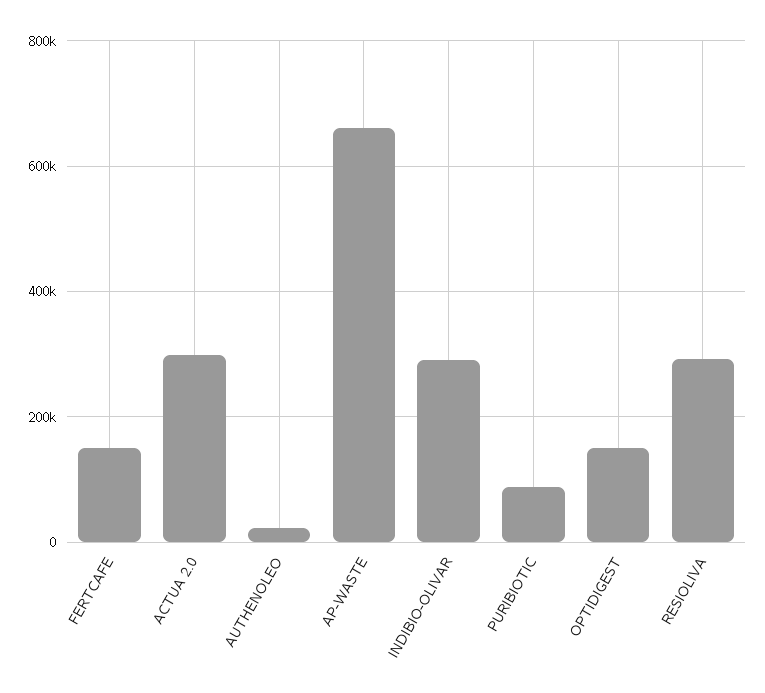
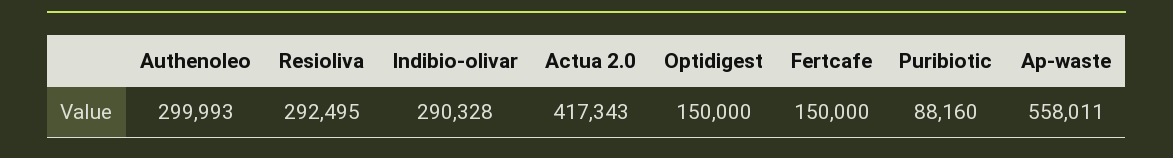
ACTUA 2.0: 300000 -> 417343
AUTHENOLEO: 20000 -> 299993
AP-WASTE: 660000 -> 558011

